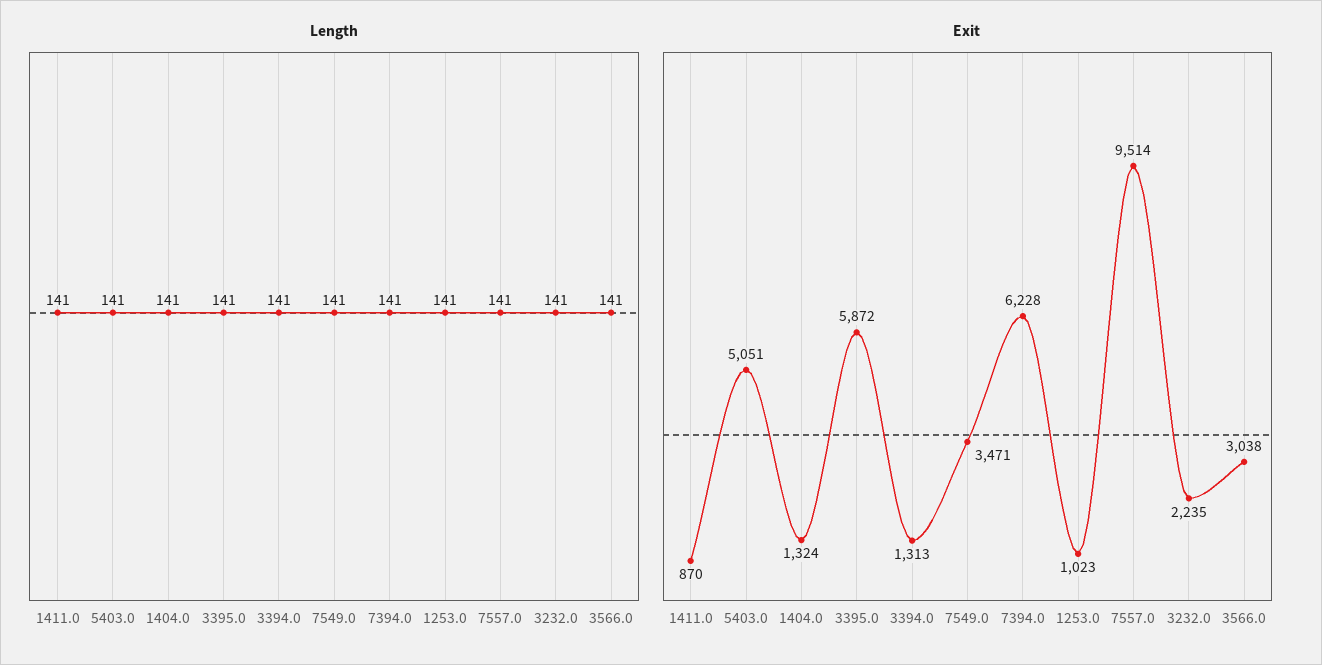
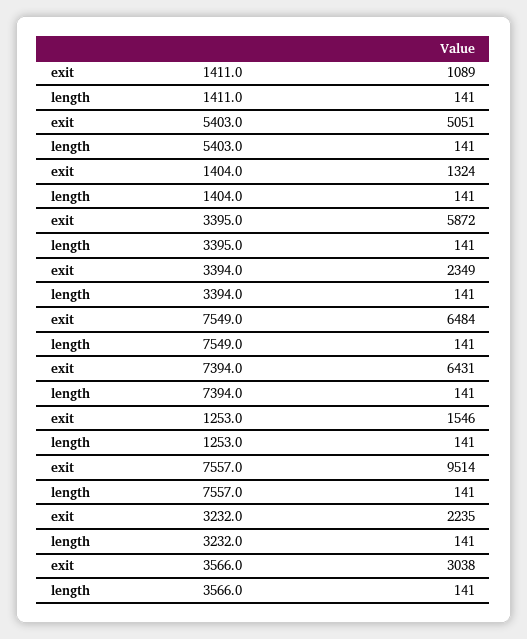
Exit, 1411.0: 870 -> 1089
Exit, 3394.0: 1313 -> 2349
Exit, 7549.0: 3471 -> 6484
Exit, 7394.0: 6228 -> 6431
Exit, 1253.0: 1023 -> 1546

